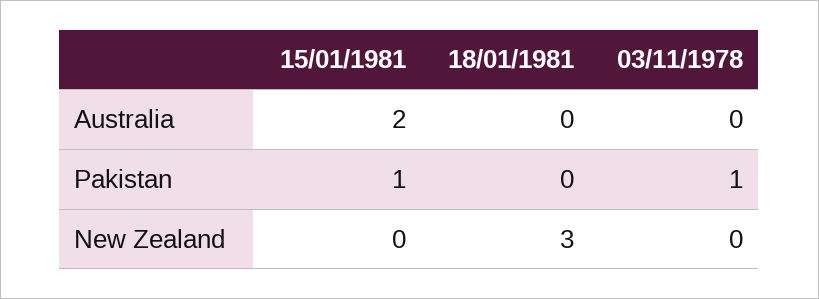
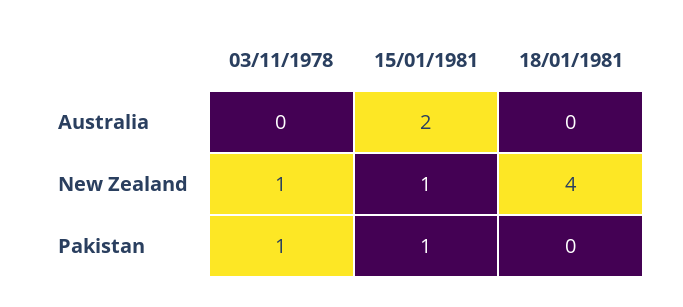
15/01/1981, New Zealand: 0 -> 1
18/01/1981, New Zealand: 3 -> 4
03/11/1978, New Zealand: 0 -> 1

